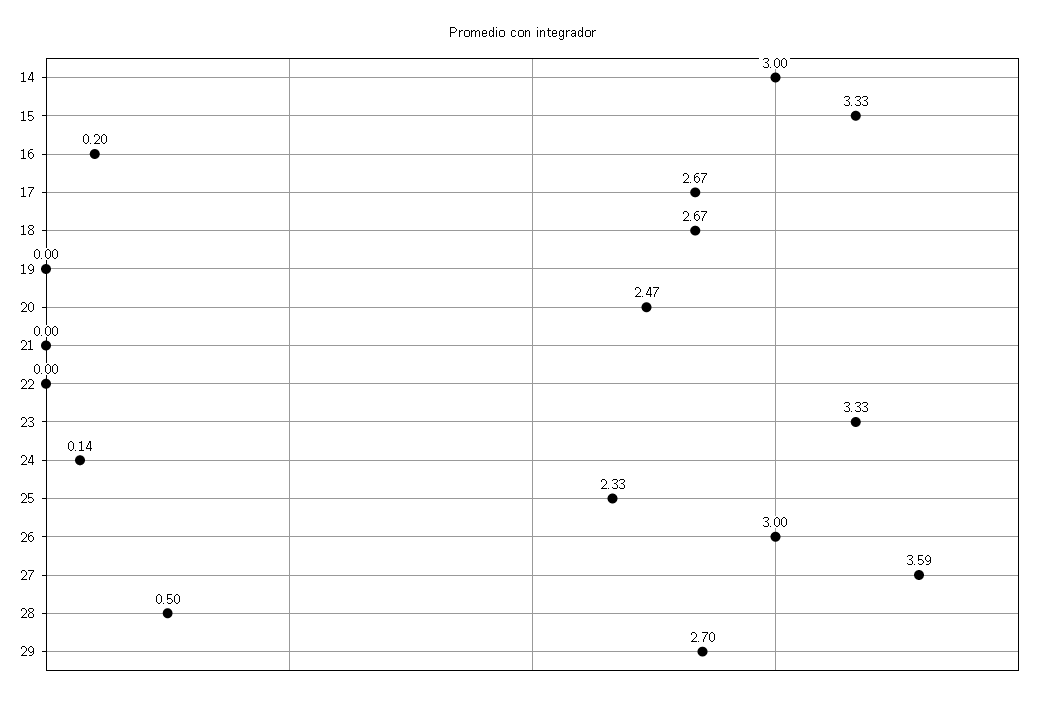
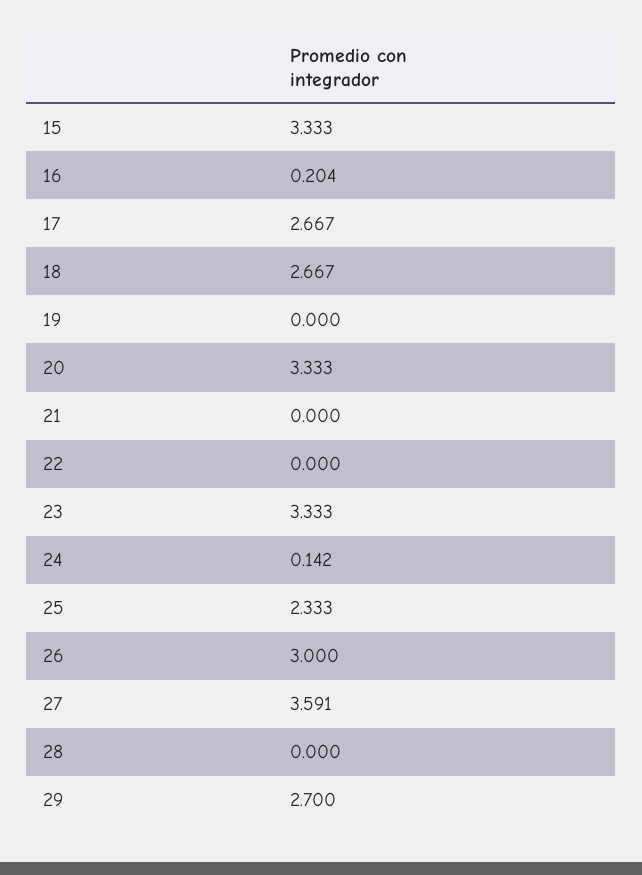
14: 3 -> none
20: 2.47 -> 3.333
28: 0.5 -> 0

